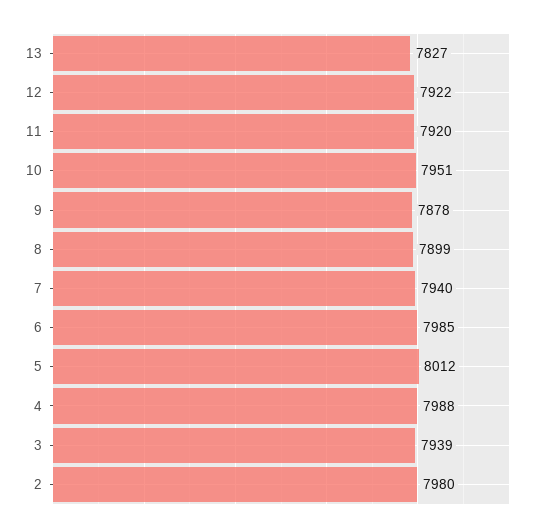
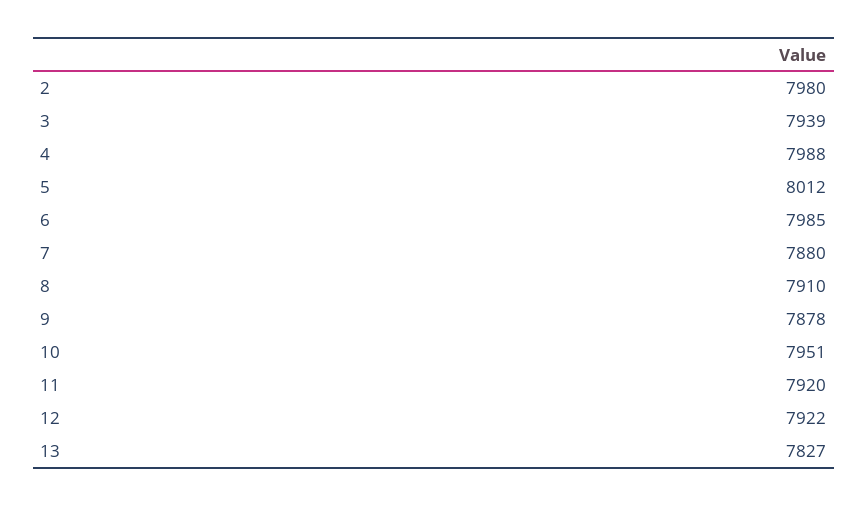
8: 7899 -> 7910
7: 7940 -> 7880

